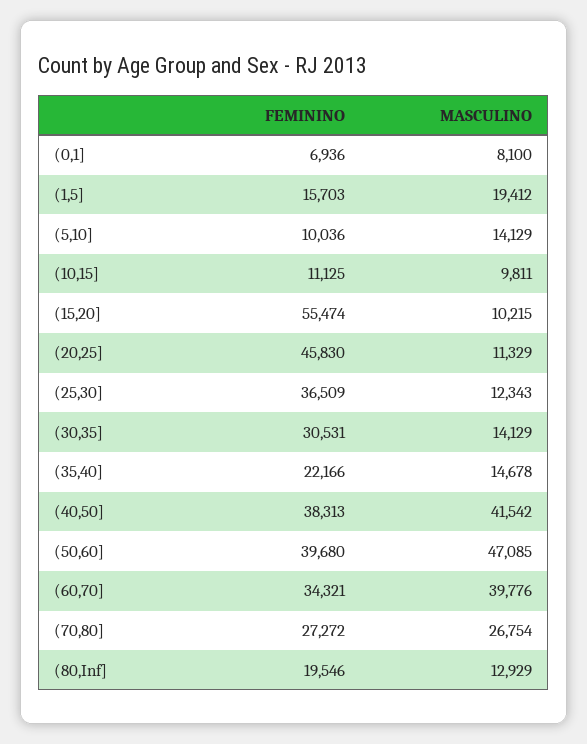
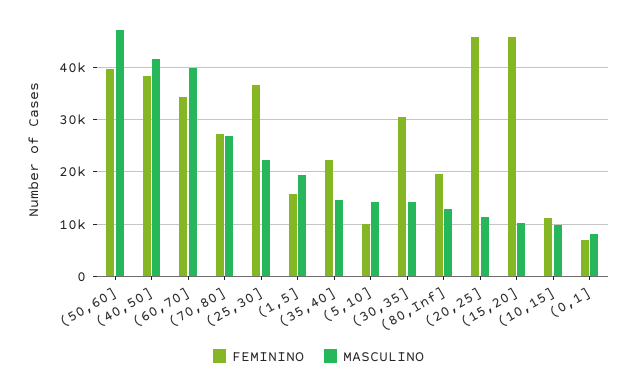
FEMININO, (15,20]: 55474 -> 46000
MASCULINO, (25,30]: 12343 -> 22000

